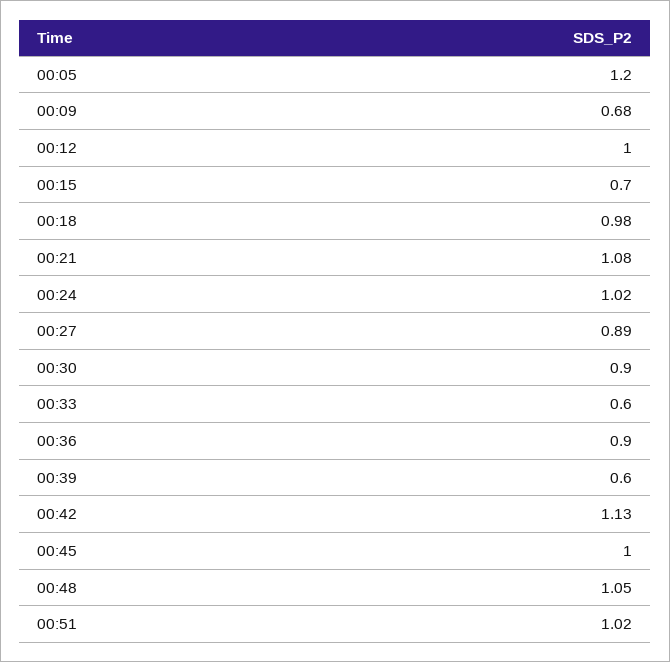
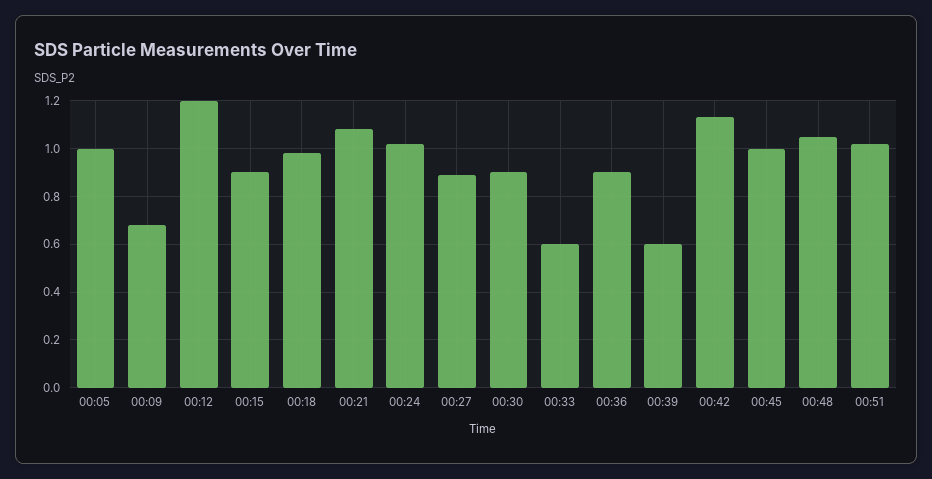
00:05: 1.2 -> 1
00:12: 1 -> 1.2
00:15: 0.7 -> 0.9

